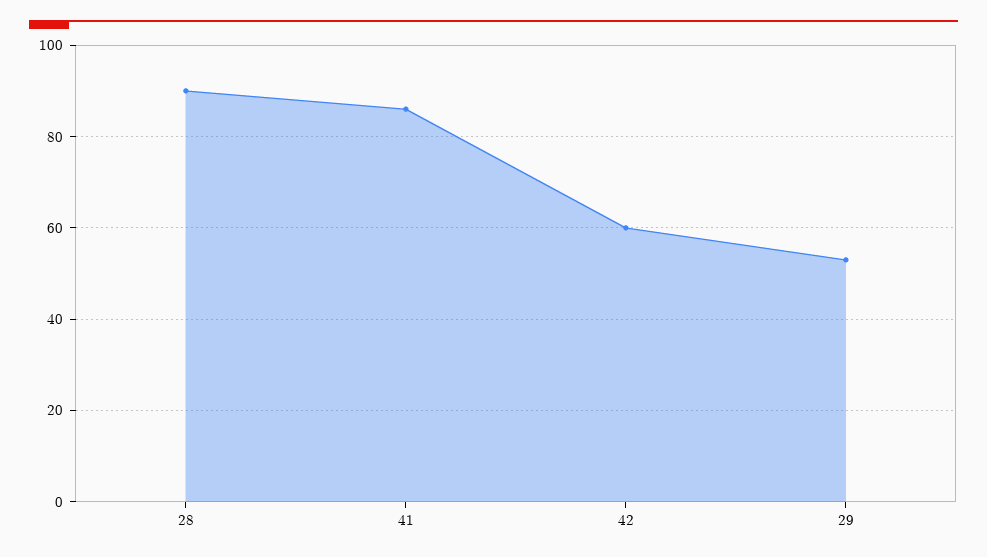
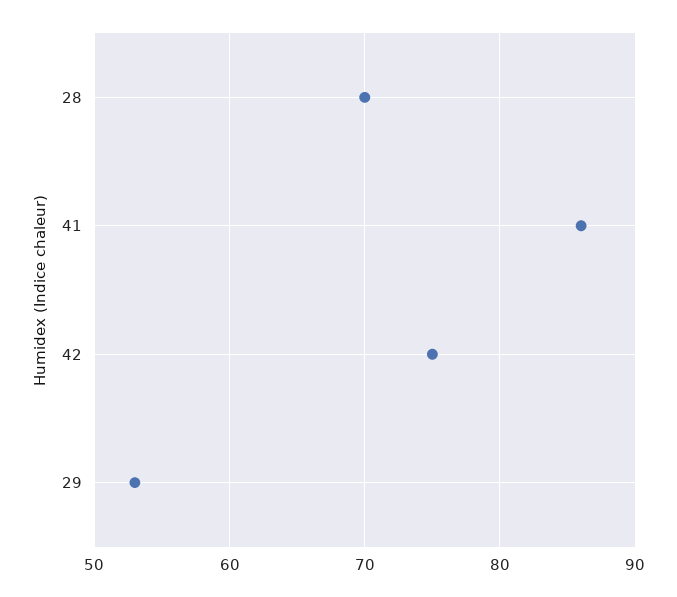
28: 90 -> 70
42: 60 -> 75

